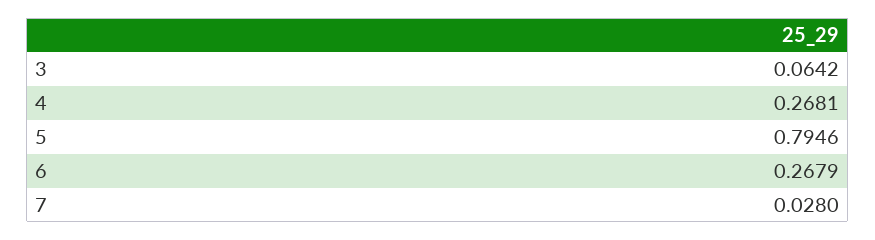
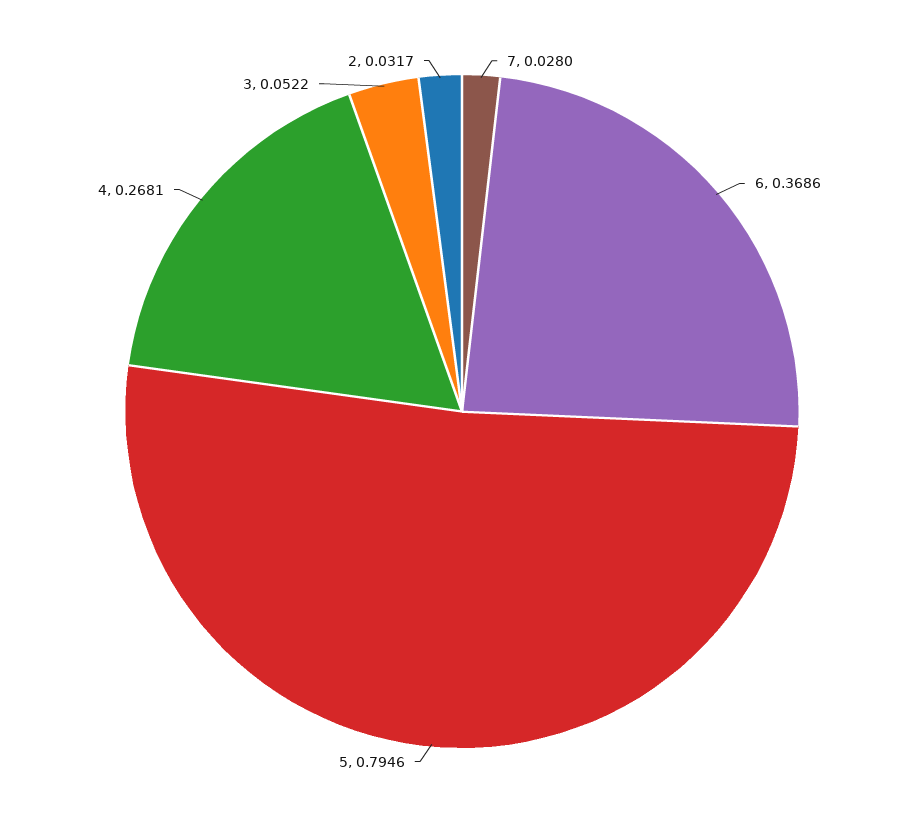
3: 0.0642 -> 0.0522
6: 0.2679 -> 0.3686
2: none -> 0.0317

